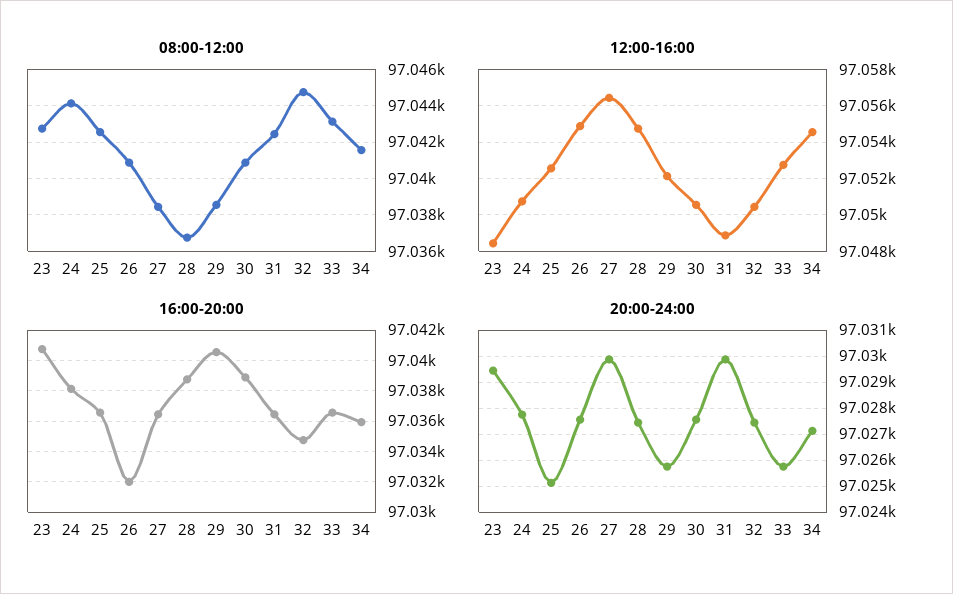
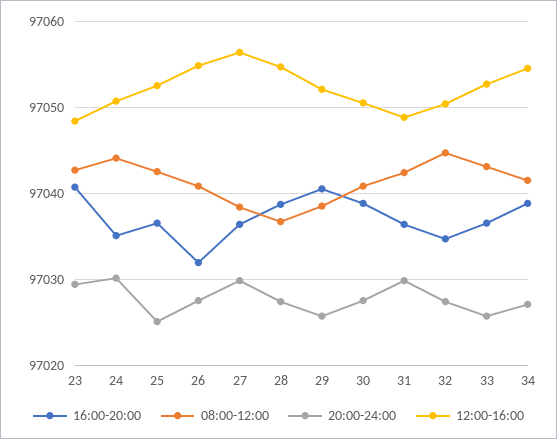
16:00-20:00, 24: 97038 -> 97035
16:00-20:00, 34: 97036 -> 97039
20:00-24:00, 24: 97027.75 -> 97030

